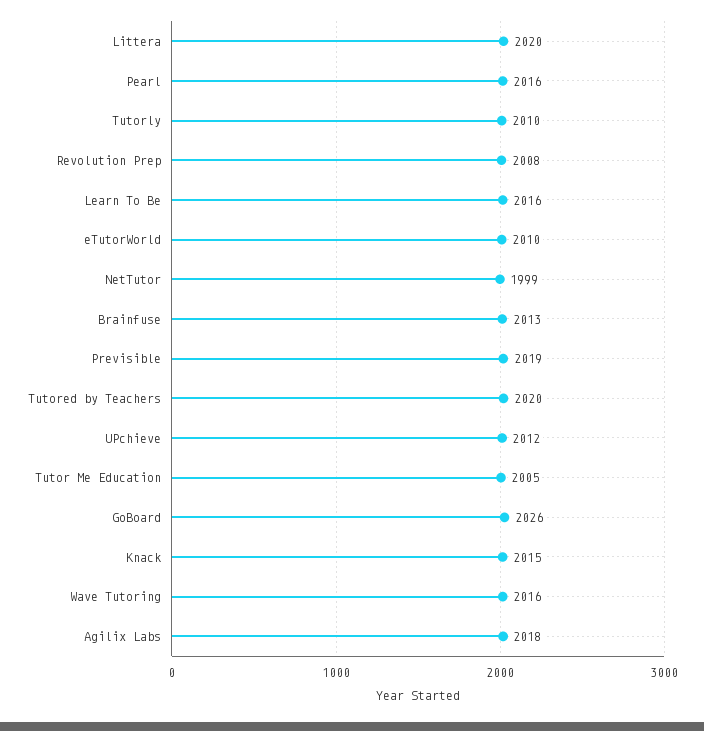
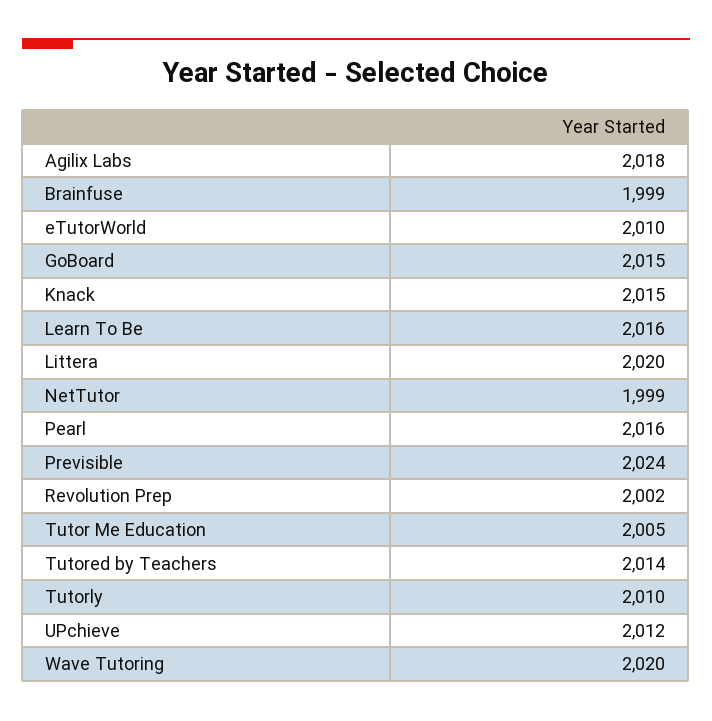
Revolution Prep: 2008 -> 2002
Brainfuse: 2013 -> 1999
Previsible: 2019 -> 2024
Tutored by Teachers: 2020 -> 2014
GoBoard: 2026 -> 2015
Wave Tutoring: 2016 -> 2020

